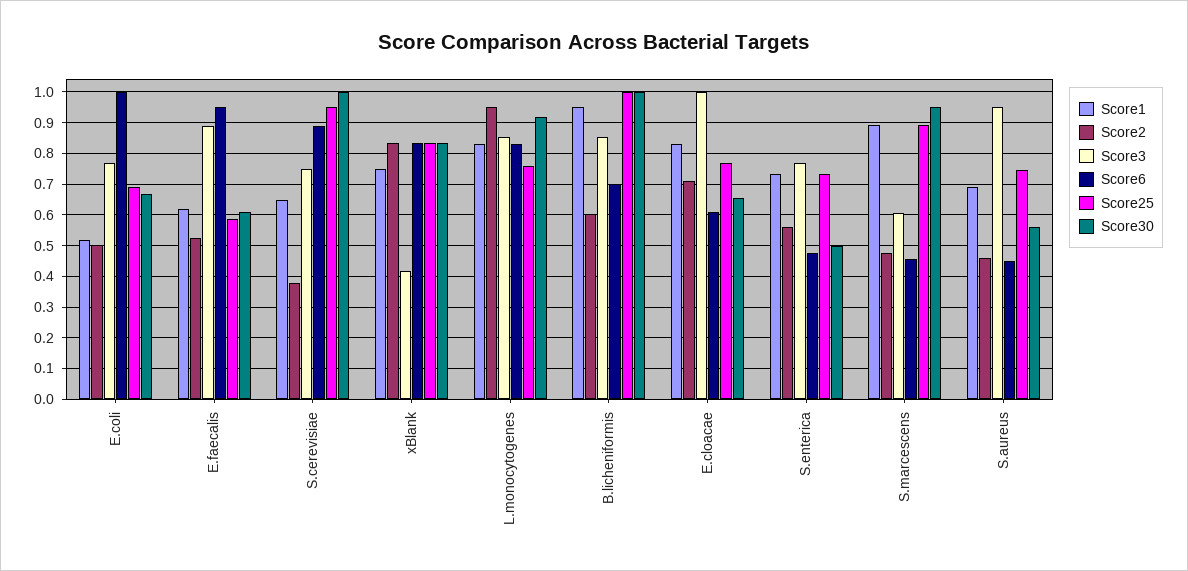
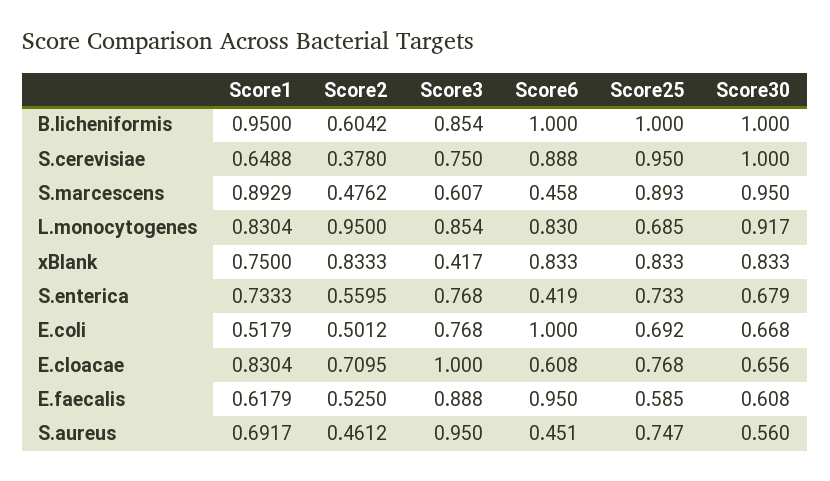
Score25, L.monocytogenes: 0.76 -> 0.685
Score6, B.licheniformis: 0.7 -> 1
Score6, S.enterica: 0.48 -> 0.419
Score30, S.enterica: 0.5 -> 0.679

